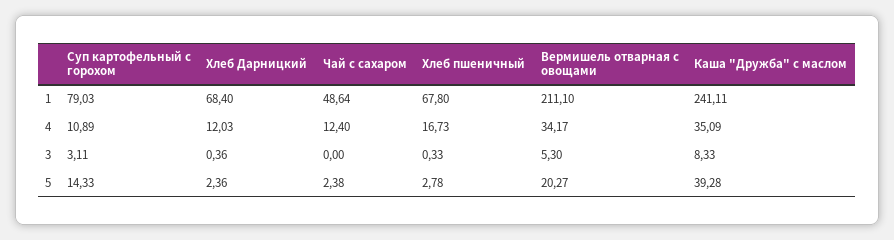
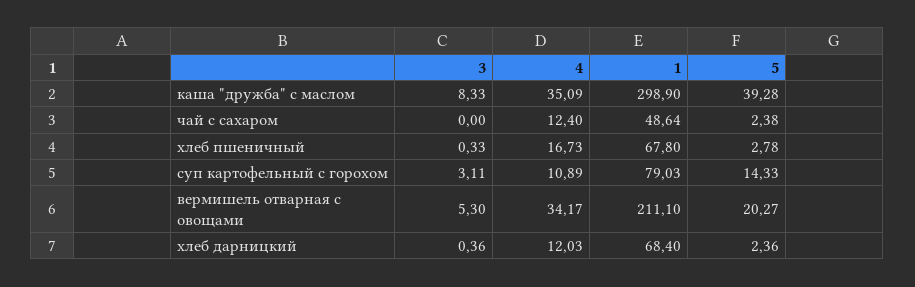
Каша "Дружба" с маслом, 1: 241.11 -> 298.9

